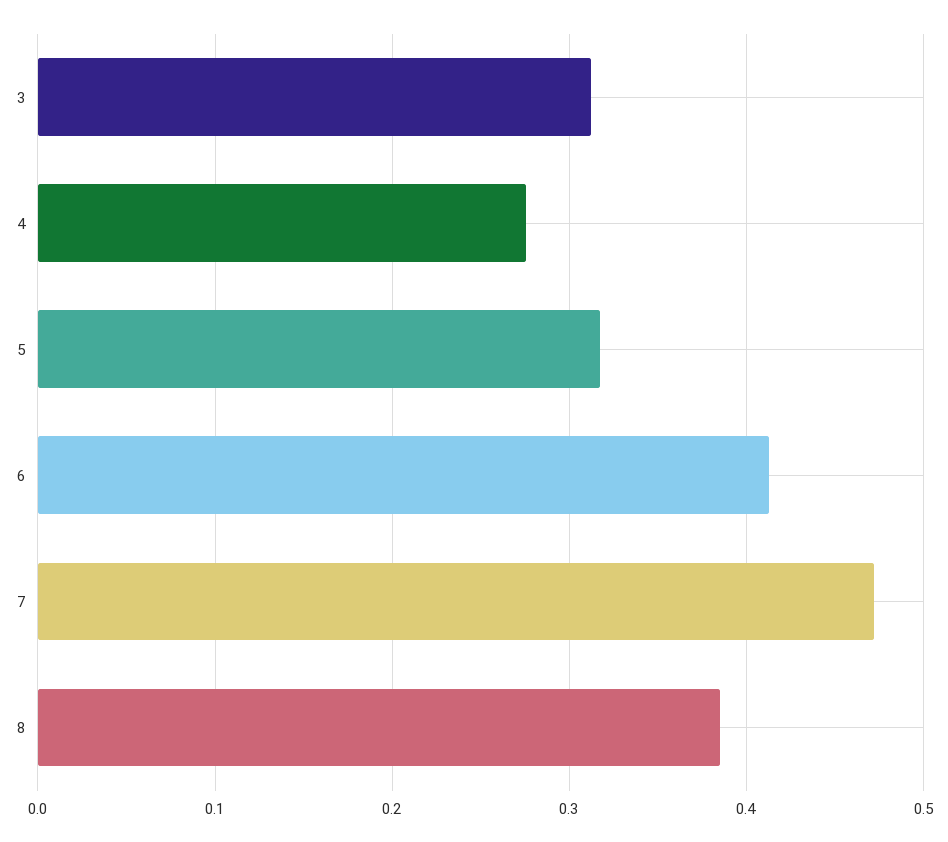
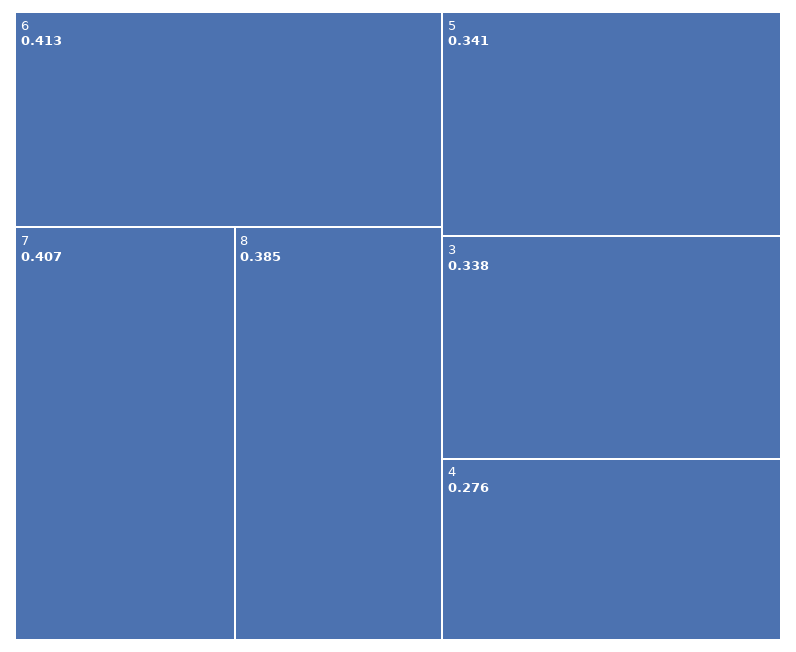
3: 0.31 -> 0.338
5: 0.32 -> 0.341
7: 0.47 -> 0.407

